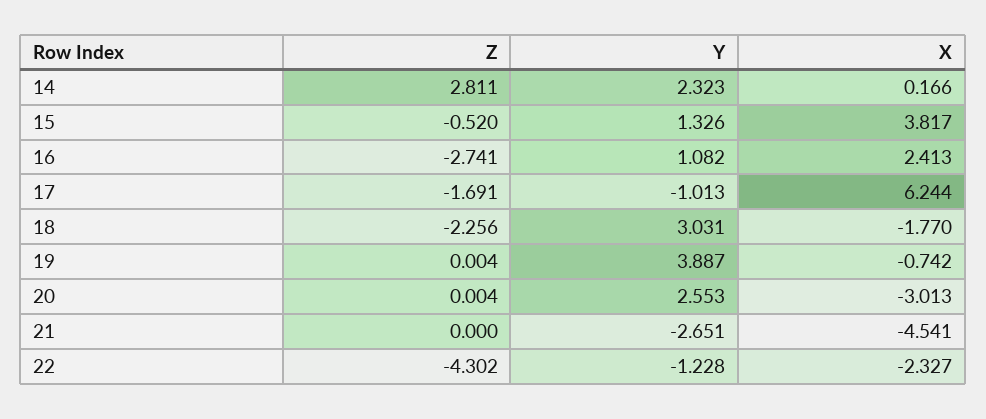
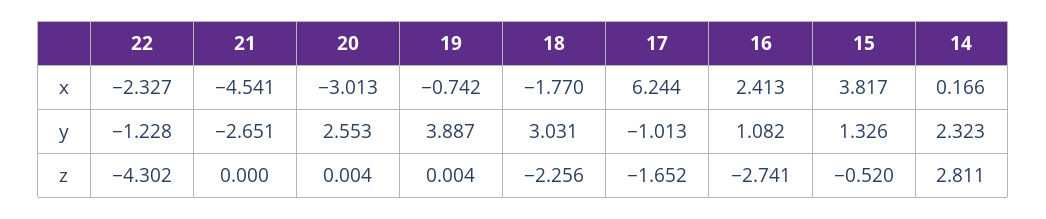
Z, 17: -1.691 -> -1.652

